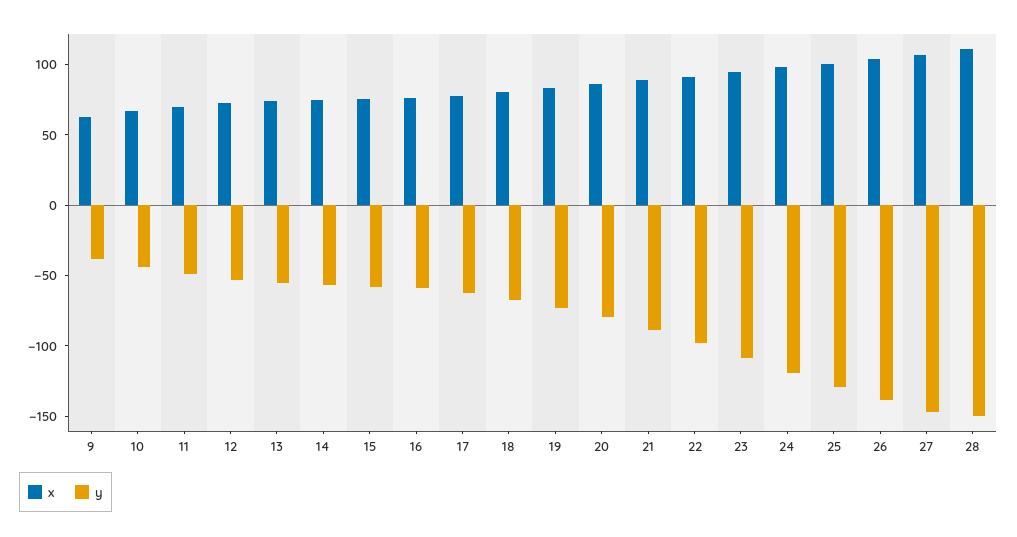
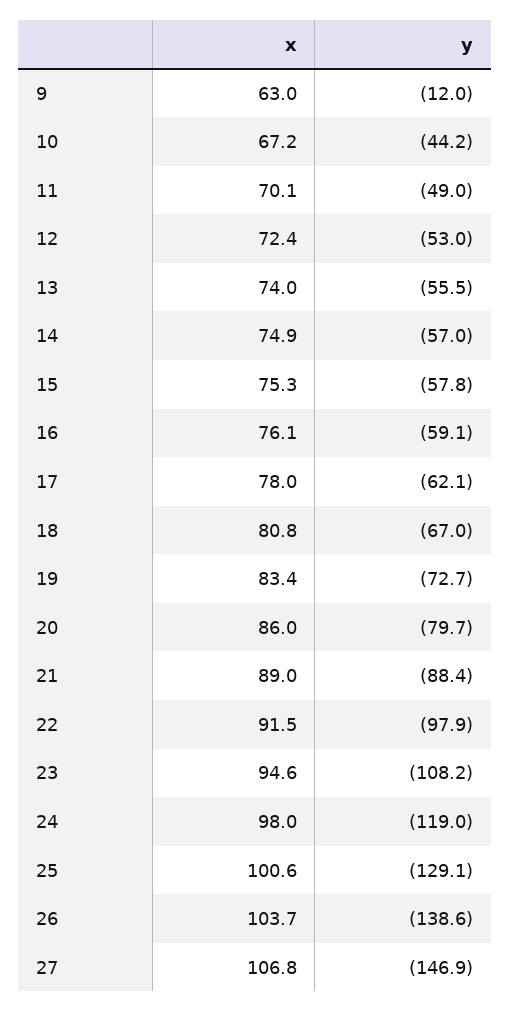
y, 9: -40 -> -12
x, 28: 110 -> none
y, 28: -150 -> none

